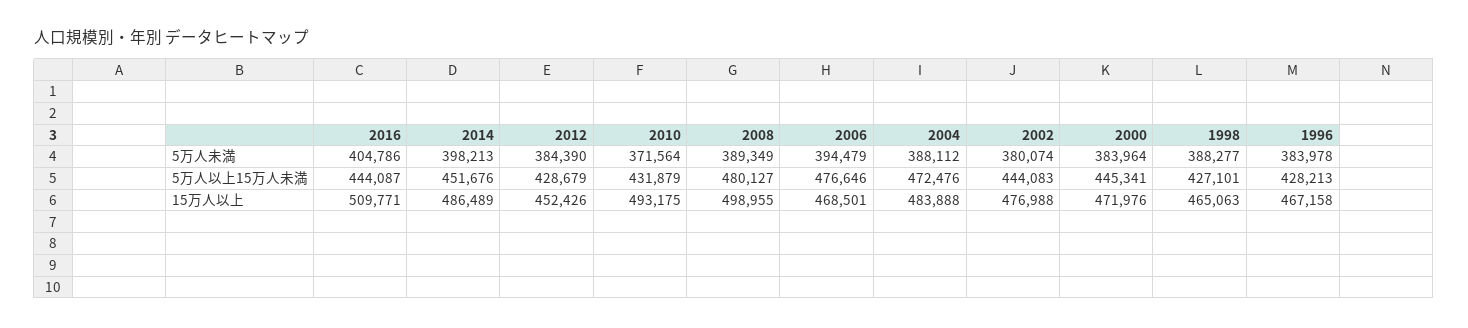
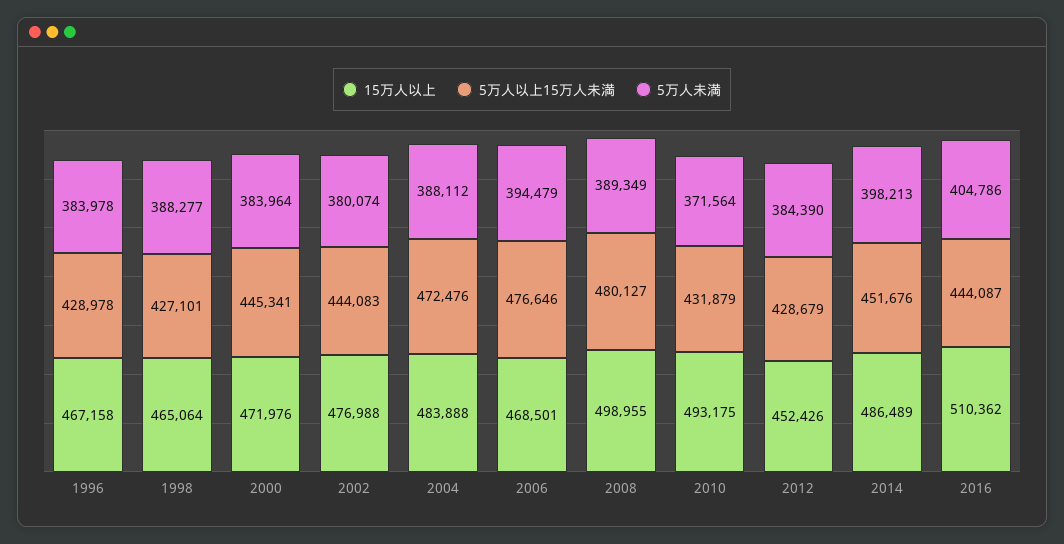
5万人以上15万人未満, 1996: 428213 -> 428978
15万人以上, 2016: 509771 -> 510362
15万人以上, 1998: 465063 -> 465064

